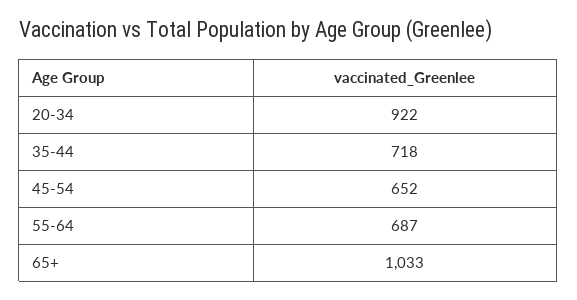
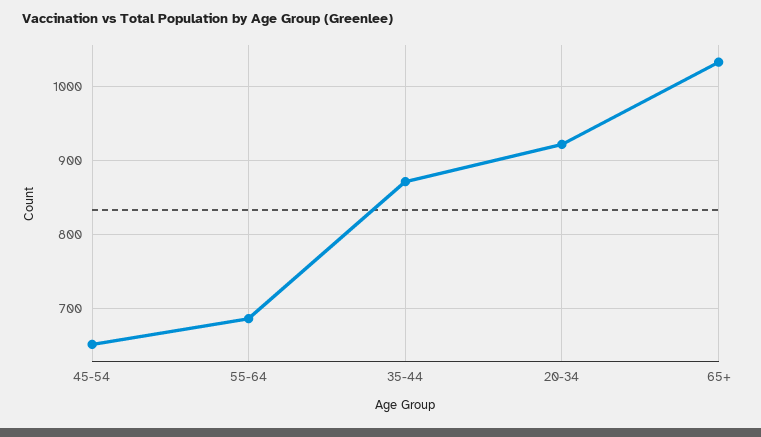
35-44: 718 -> 870

